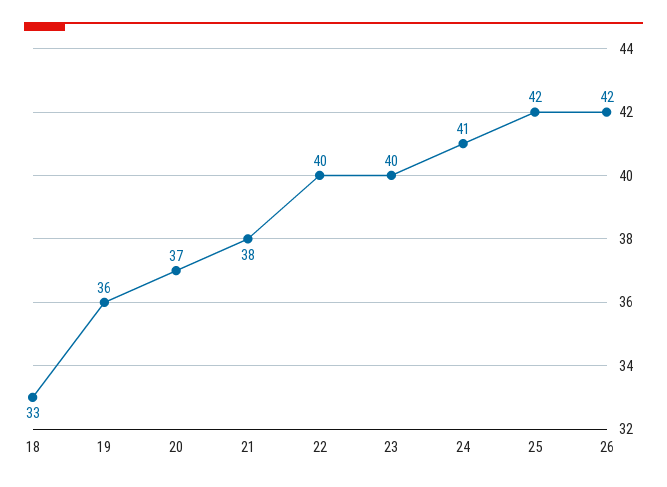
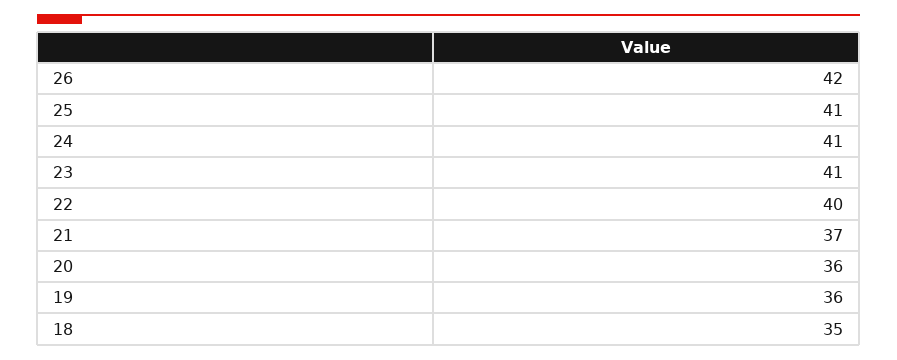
18: 33 -> 35
20: 37 -> 36
21: 38 -> 37
23: 40 -> 41
25: 42 -> 41

